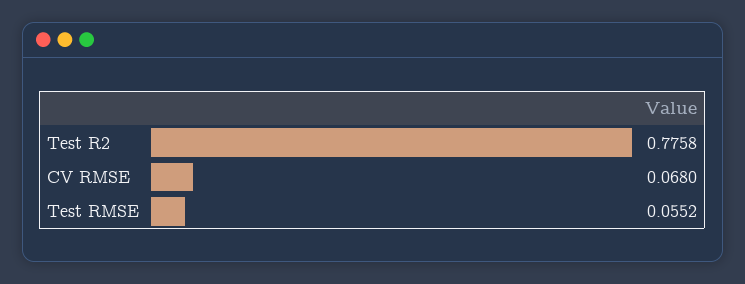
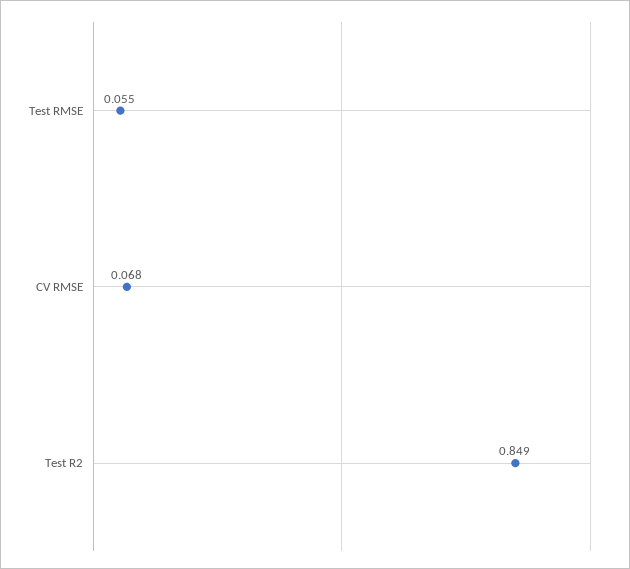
Test R2: 0.7758 -> 0.849

